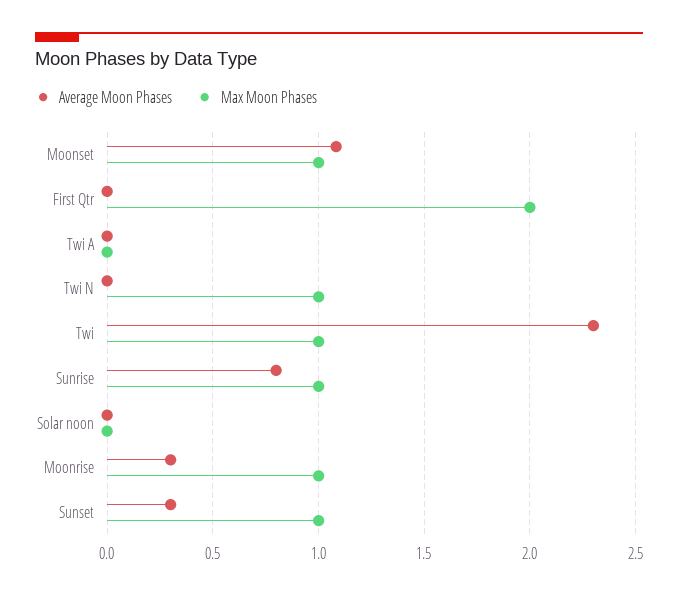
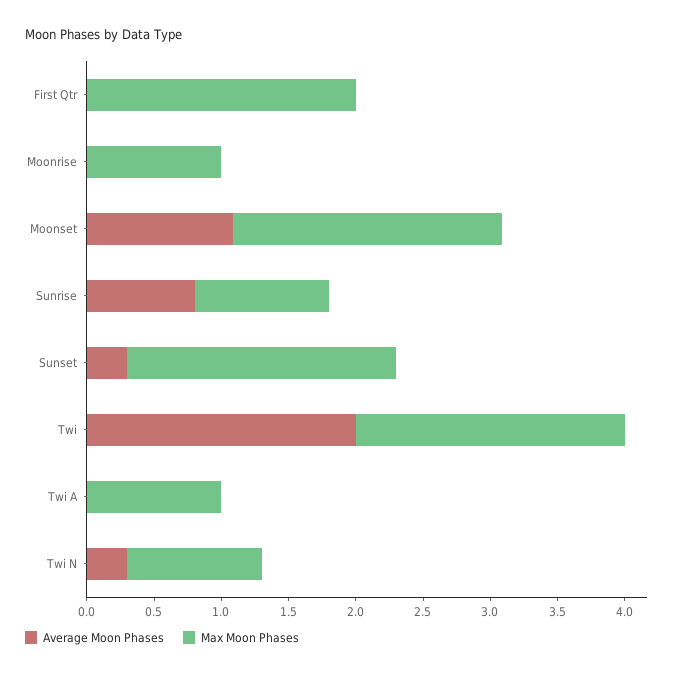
Max Moon Phases, Moonset: 1 -> 2
Max Moon Phases, Twi A: 0 -> 1
Average Moon Phases, Twi N: 0 -> 0.3
Average Moon Phases, Twi: 2.3 -> 2
Max Moon Phases, Twi: 1 -> 2
Average Moon Phases, Solar noon: 0 -> none
Max Moon Phases, Solar noon: 0 -> none
Average Moon Phases, Moonrise: 0.3 -> 0
Max Moon Phases, Sunset: 1 -> 2

